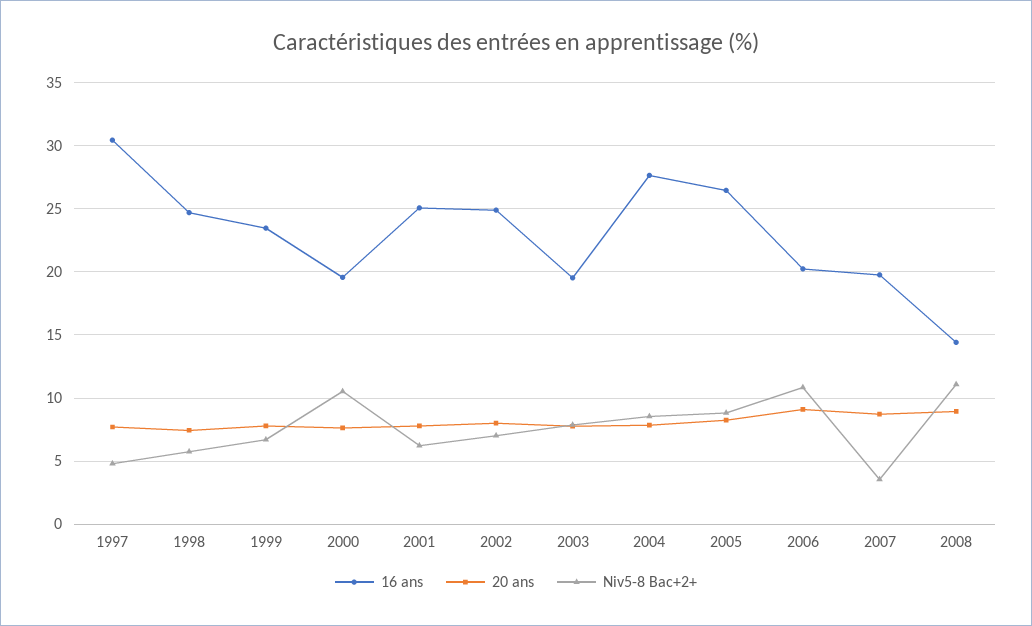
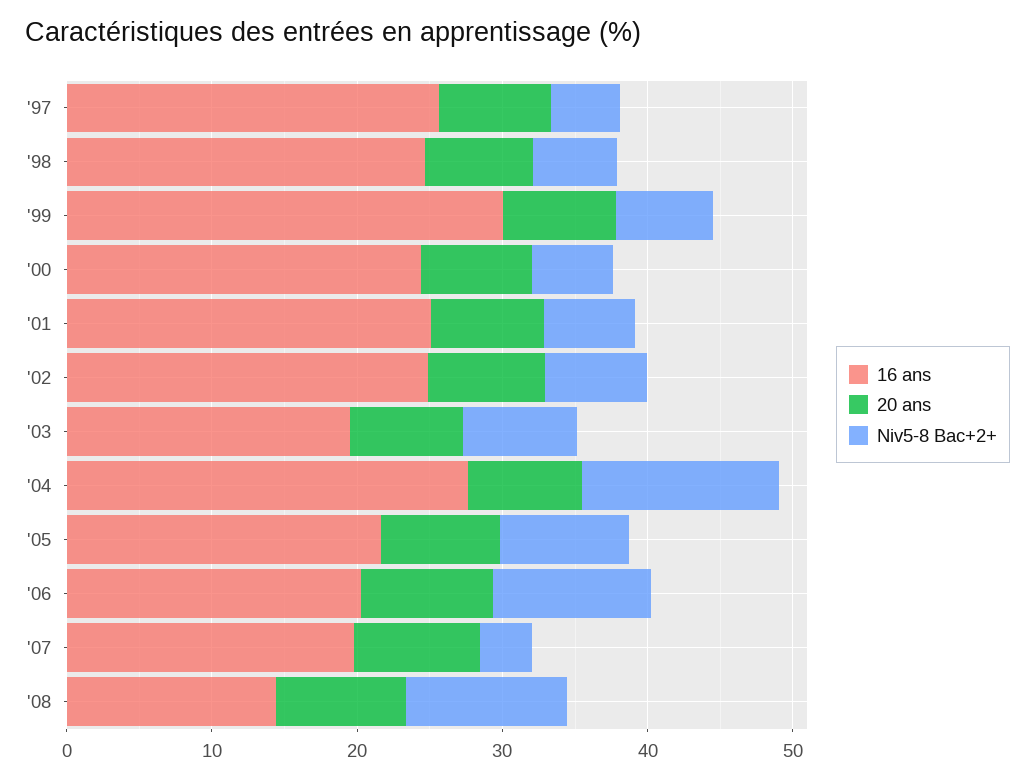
16 ans, 1997: 30.5 -> 26
16 ans, 1999: 23.5 -> 30
16 ans, 2000: 19.5 -> 24
Niv5-8 Bac+2+, 2000: 10.5 -> 6
Niv5-8 Bac+2+, 2004: 8.5 -> 14
16 ans, 2005: 26.5 -> 22

